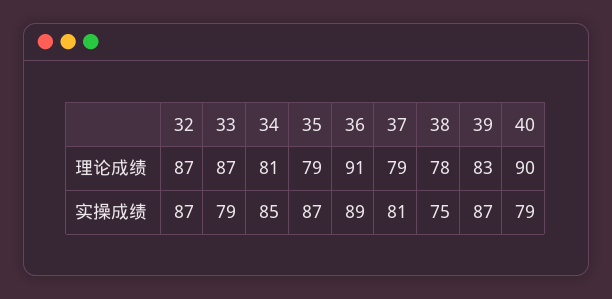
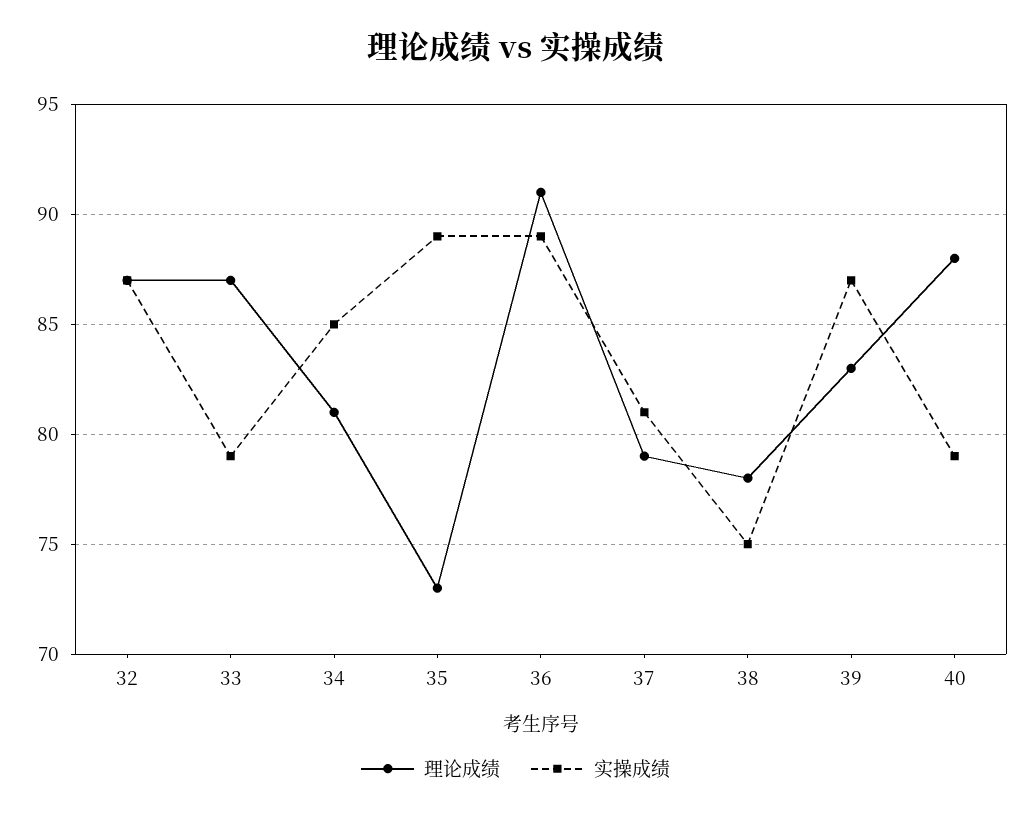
理论成绩, 35: 79 -> 73
理论成绩, 40: 90 -> 88
实操成绩, 35: 87 -> 89

